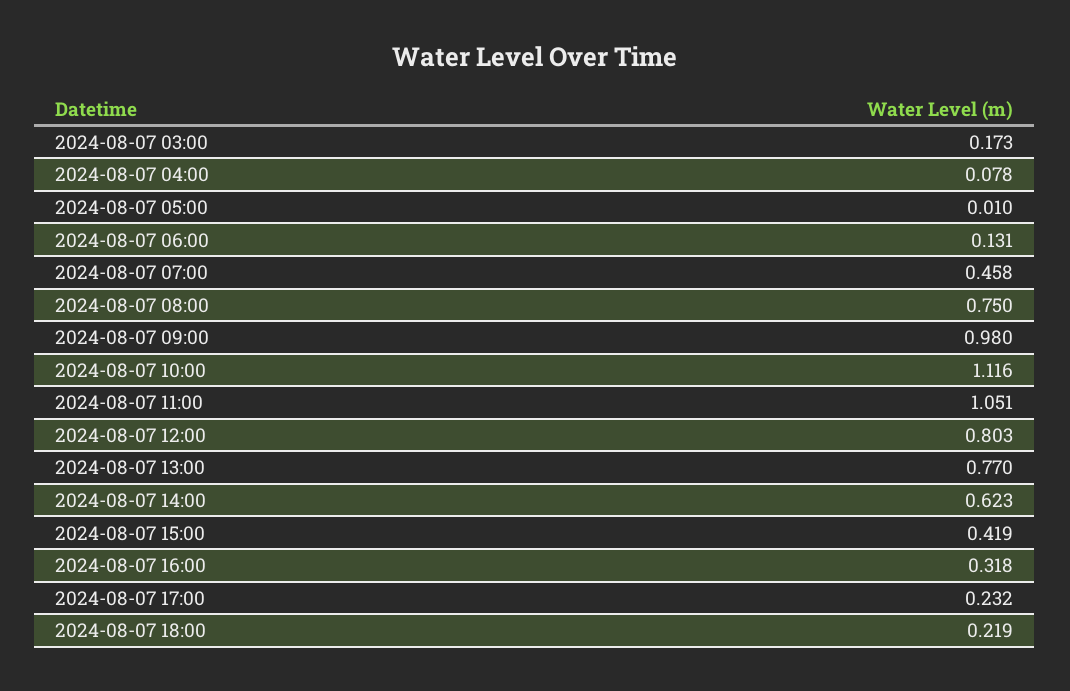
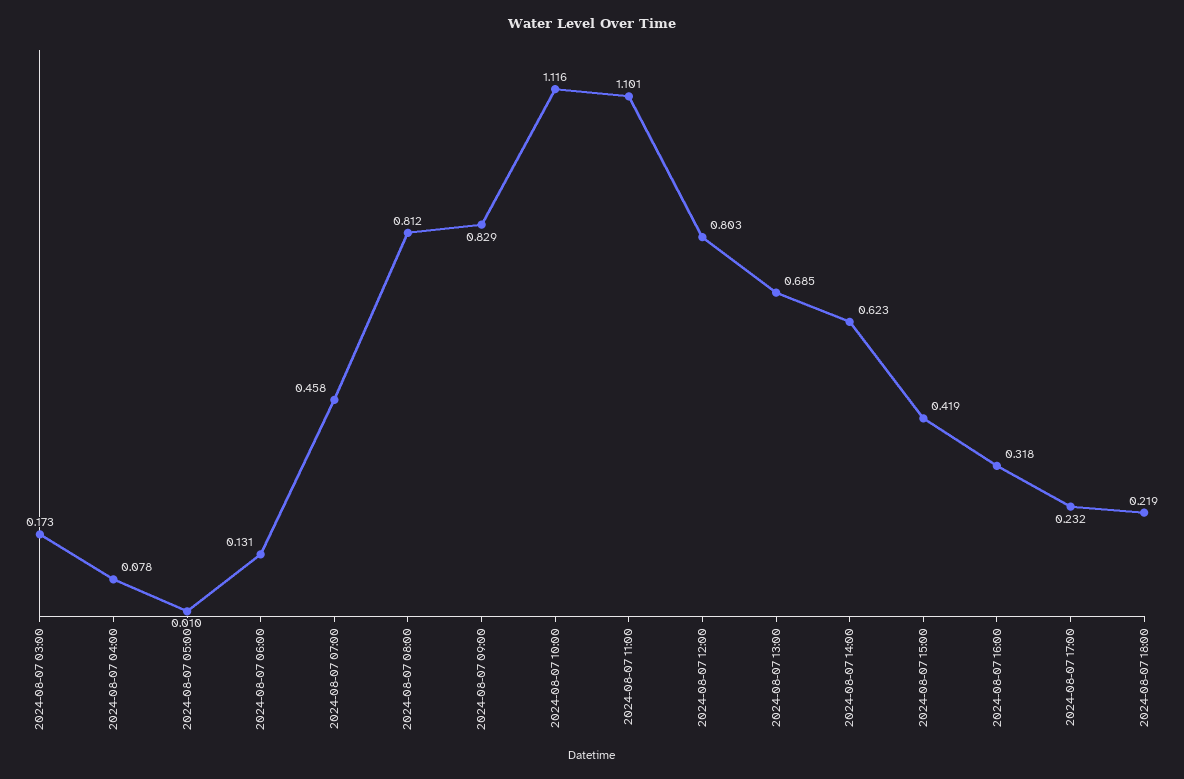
2024-08-07 08:00: 0.75 -> 0.812
2024-08-07 09:00: 0.98 -> 0.829
2024-08-07 11:00: 1.051 -> 1.101
2024-08-07 13:00: 0.77 -> 0.685

